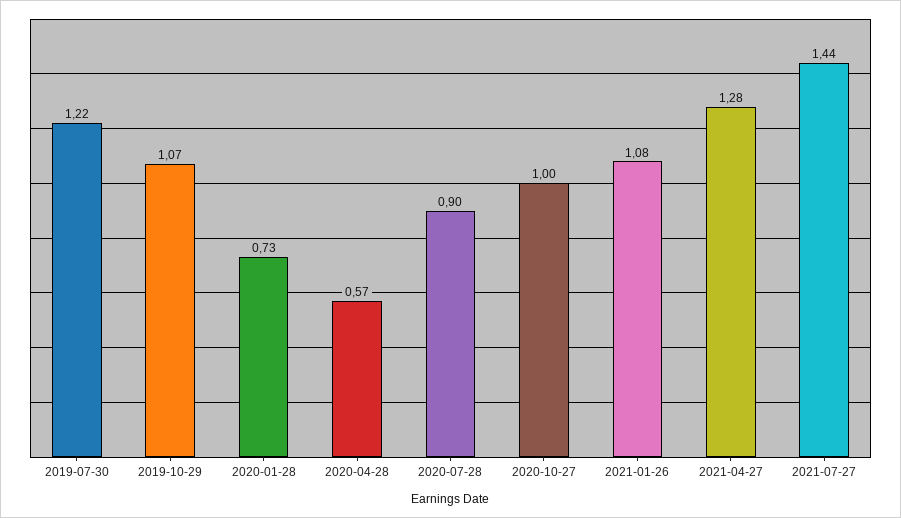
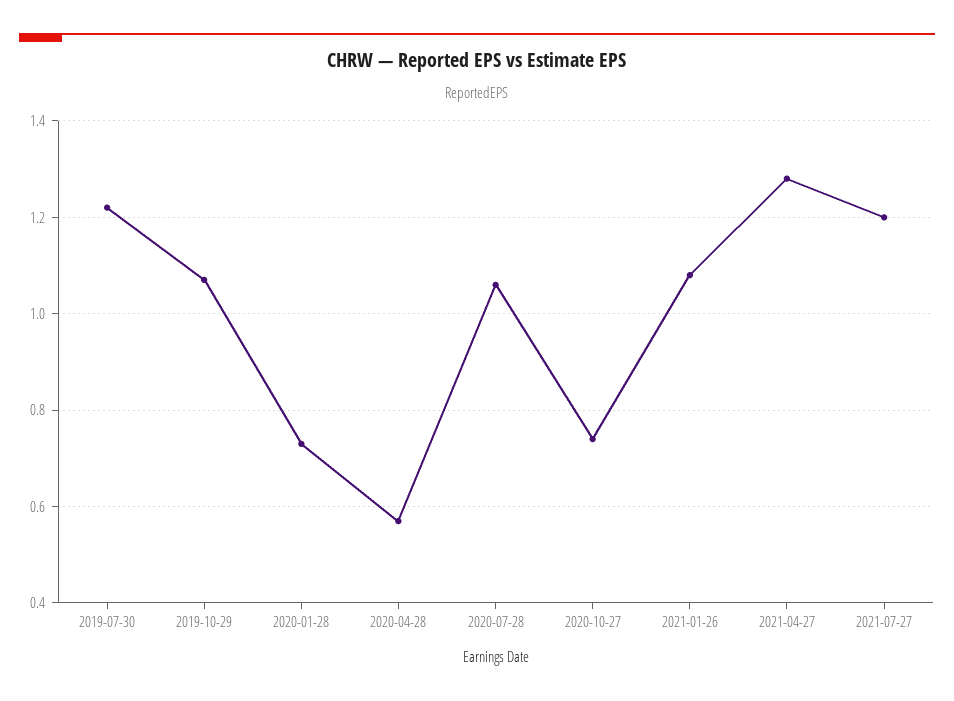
2020-07-28: 0.9 -> 1.05
2020-10-27: 1 -> 0.75
2021-07-27: 1.44 -> 1.2

